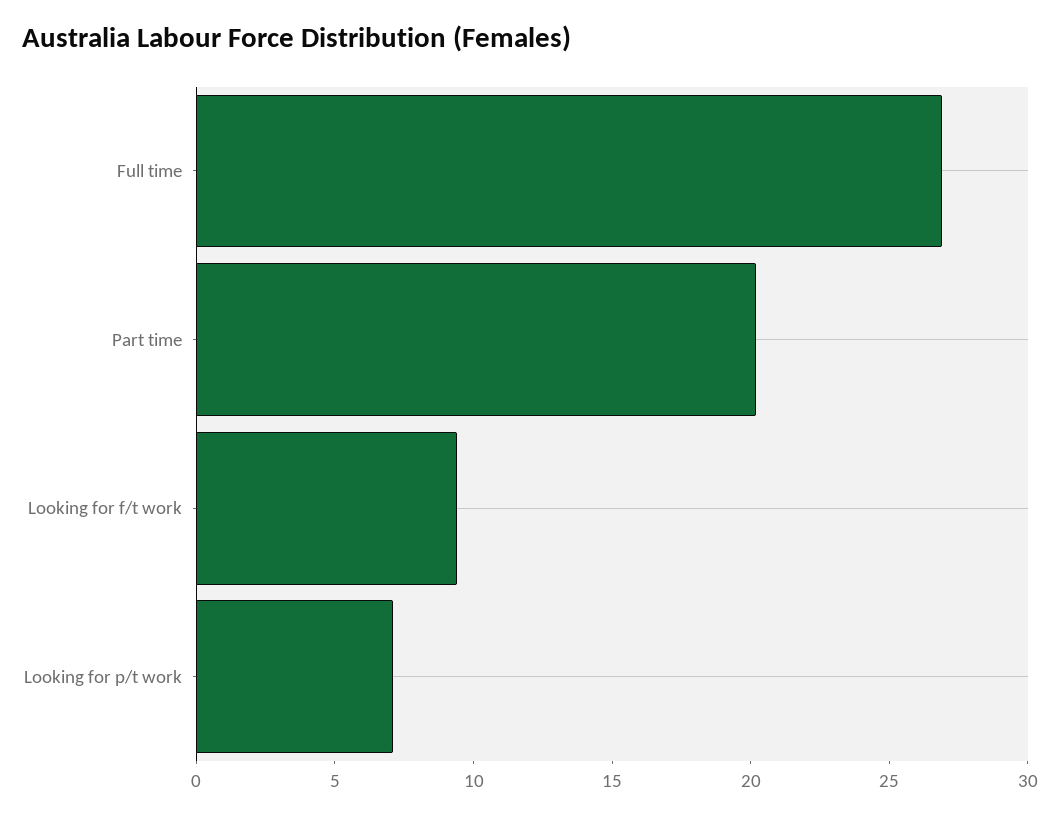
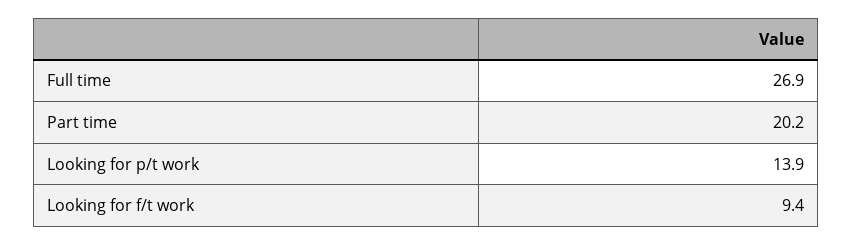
Looking for p/t work: 7 -> 13.9

